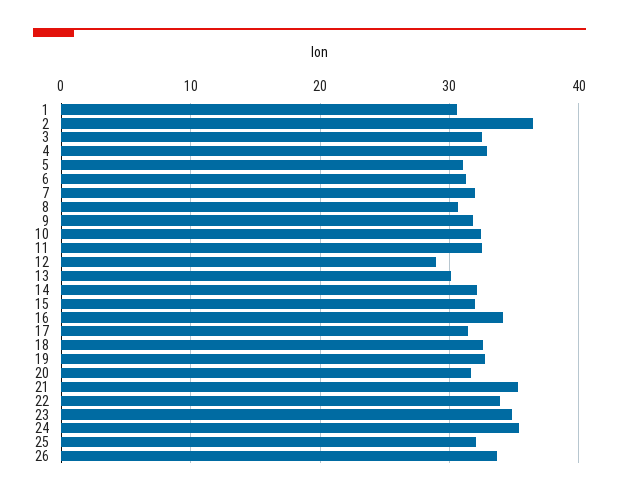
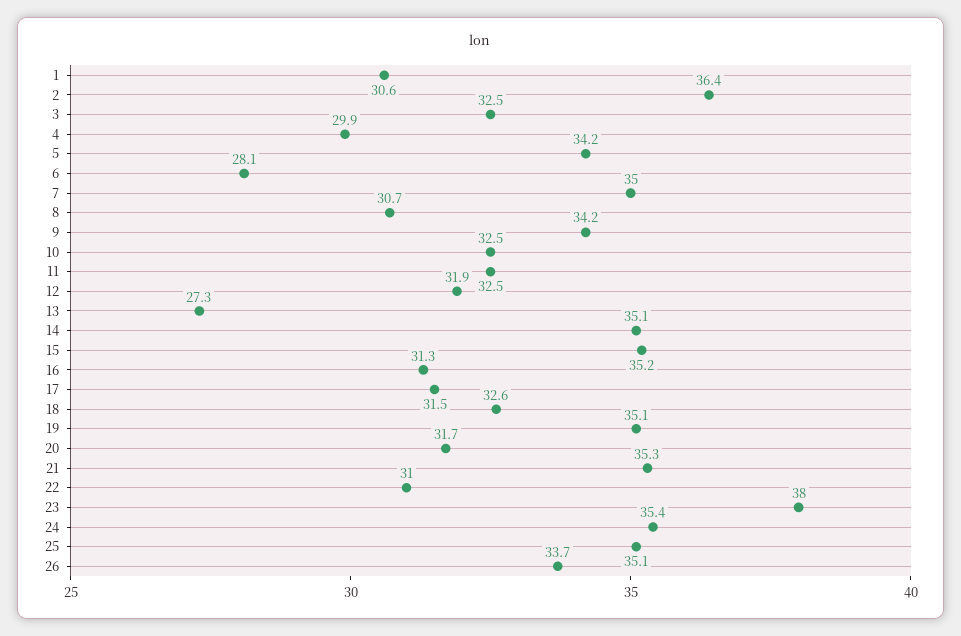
4: 33 -> 29.9
5: 31 -> 34.2
6: 31 -> 28.1
7: 32 -> 35
9: 32 -> 34.2
12: 29 -> 31.9
13: 30 -> 27.3
14: 32 -> 35.1
15: 32 -> 35.2
16: 34 -> 31.3
19: 33 -> 35.1
22: 34 -> 31
23: 35 -> 38
25: 32 -> 35.1

